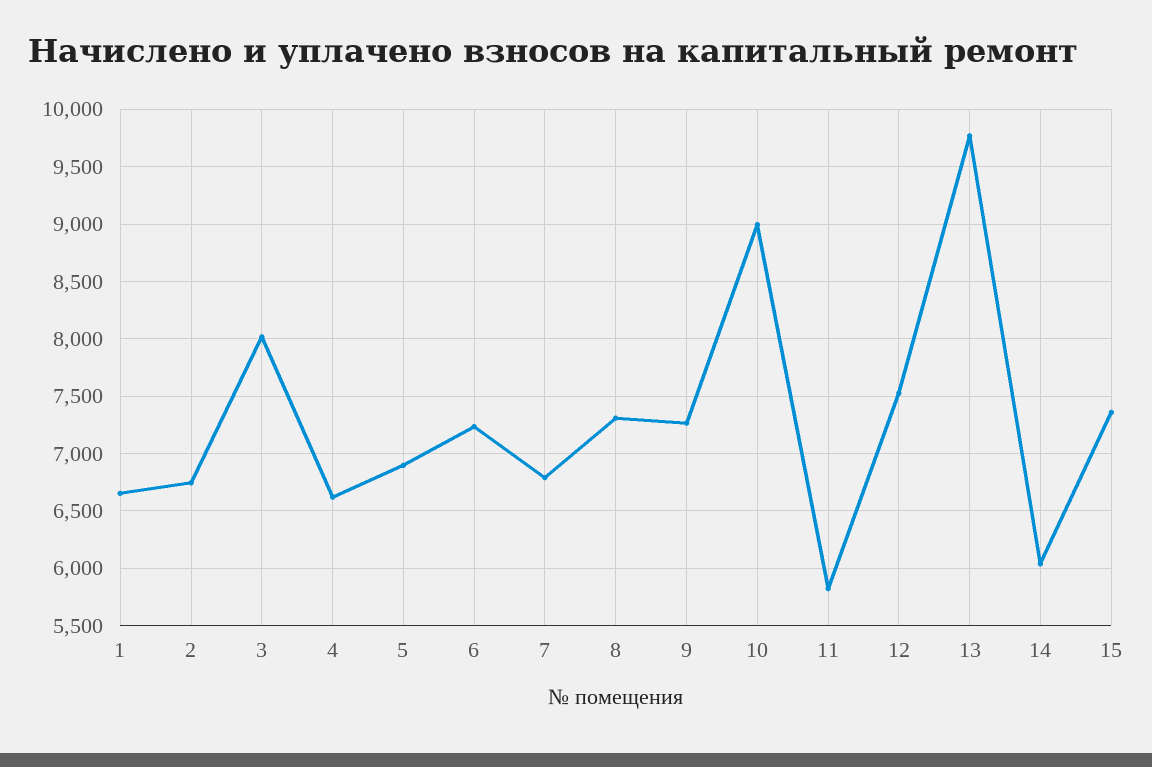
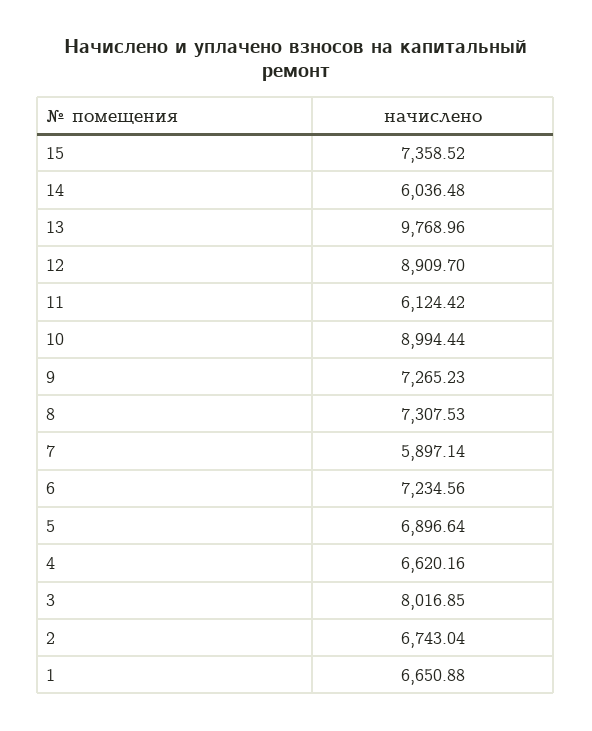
7: 6800 -> 5897.14
11: 5800 -> 6124.42
12: 7500 -> 8909.7

